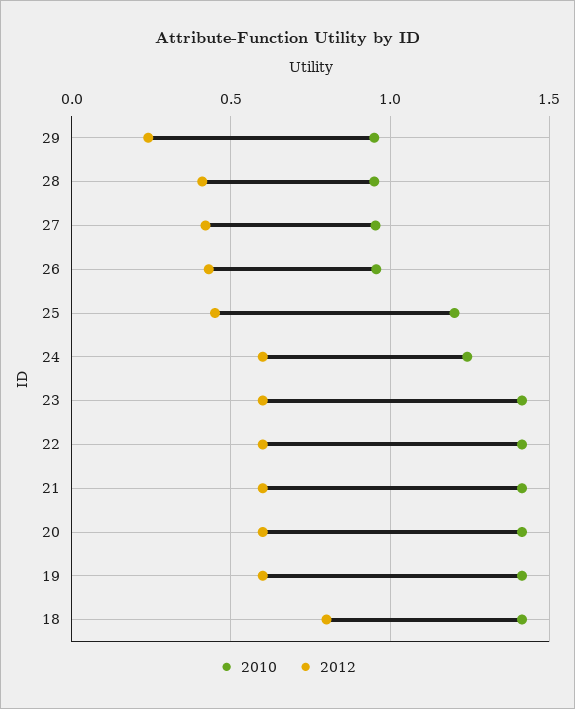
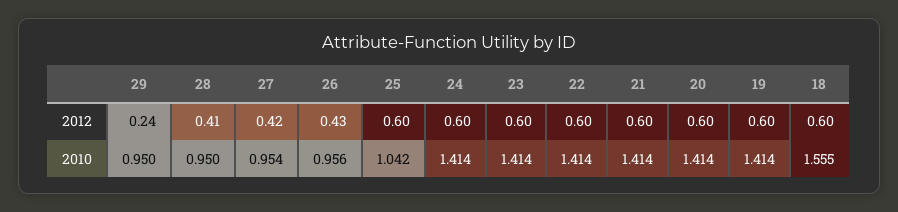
2010, 25: 1.2 -> 1.042
2012, 25: 0.45 -> 0.6
2010, 24: 1.25 -> 1.414
2010, 18: 1.4 -> 1.555
2012, 18: 0.8 -> 0.6

